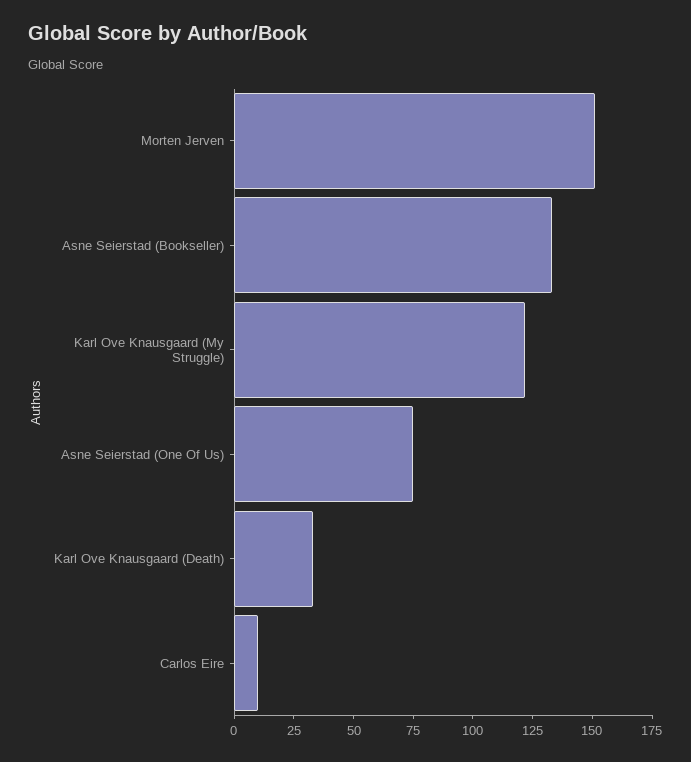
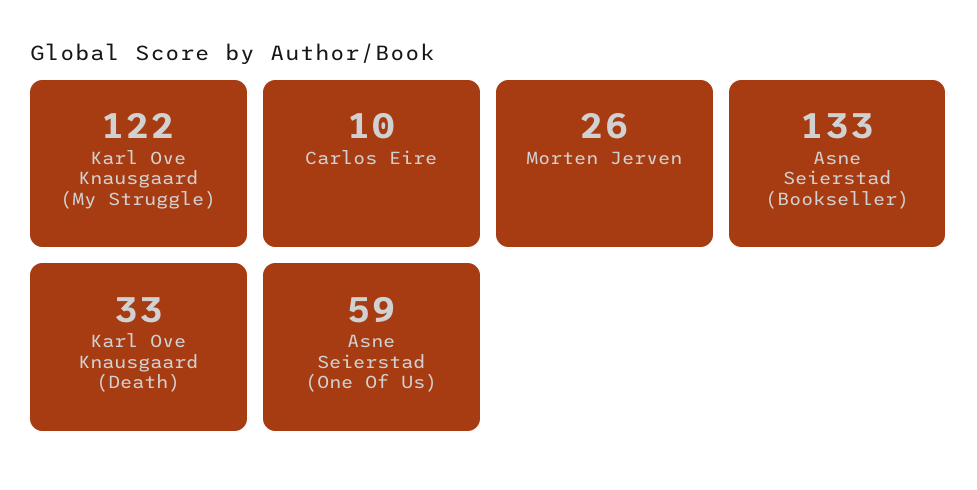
Morten Jerven: 150 -> 26
Asne Seierstad (One Of Us): 75 -> 59

